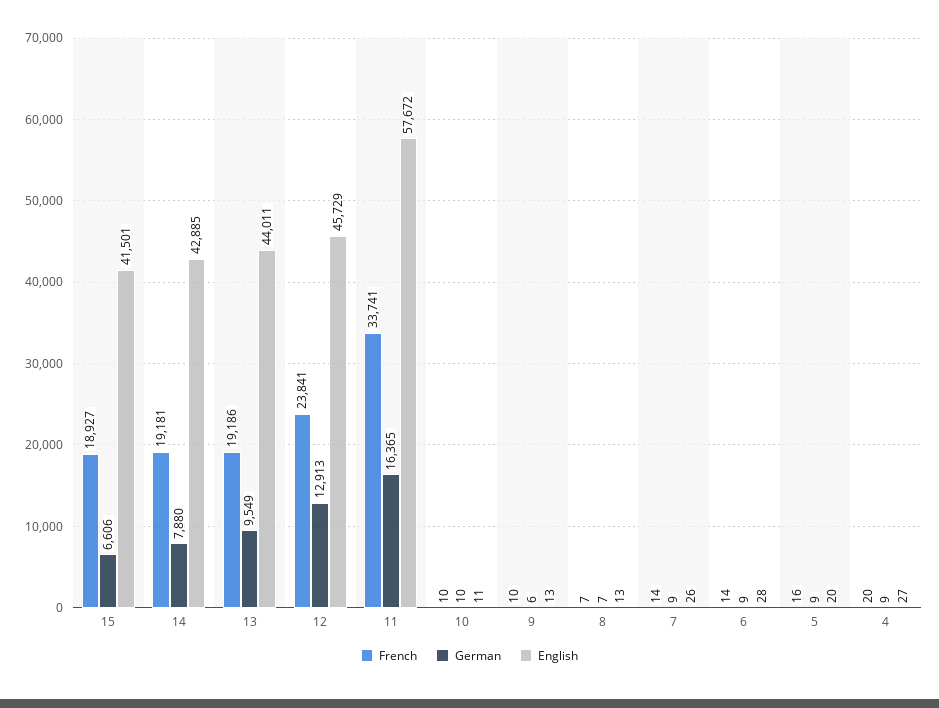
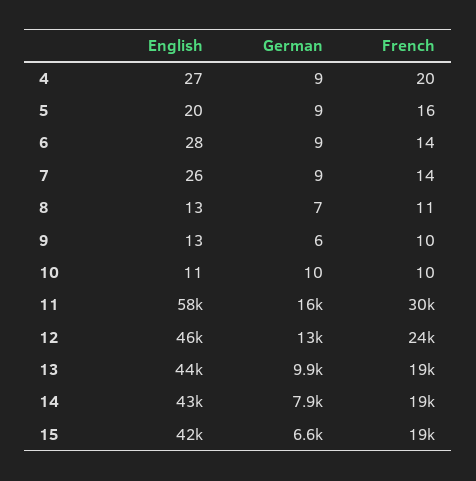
German, 13: 9549 -> 9900
French, 11: 33741 -> 30000
French, 8: 7 -> 11

